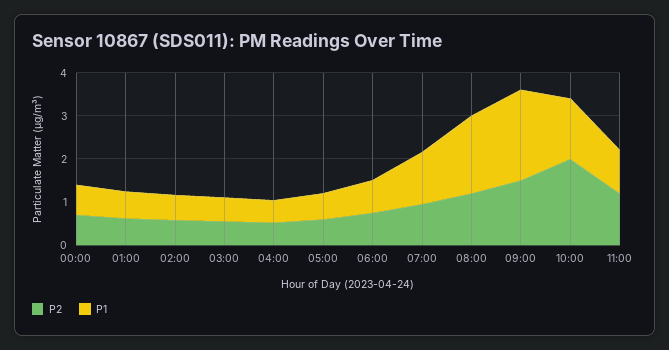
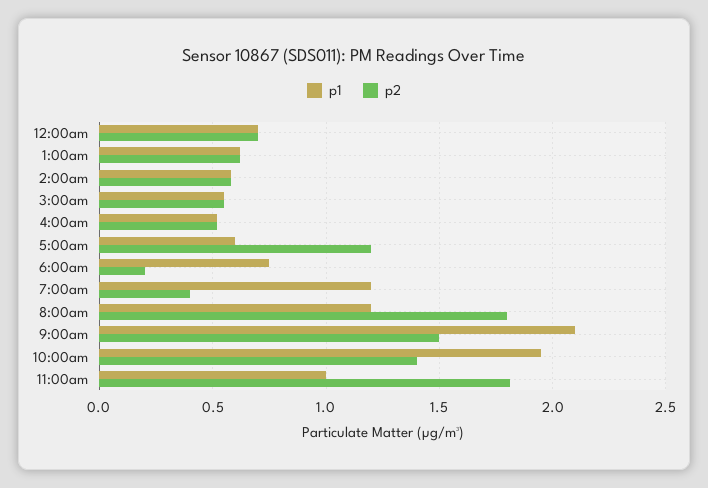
P2, 05:00: 0.6 -> 1.2
P2, 06:00: 0.8 -> 0.2
P2, 07:00: 1 -> 0.4
P2, 08:00: 1.2 -> 1.8
P1, 08:00: 1.8 -> 1.2
P2, 10:00: 2 -> 1.4
P1, 10:00: 1.4 -> 1.95
P2, 11:00: 1.2 -> 1.8

